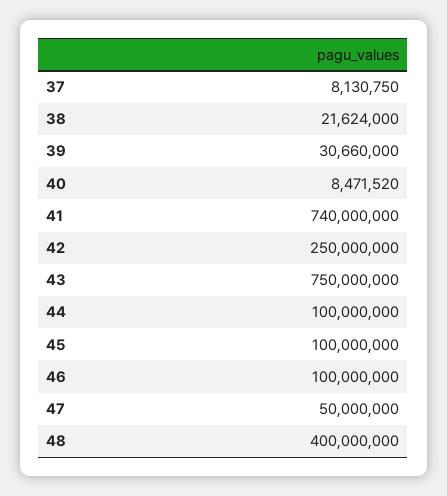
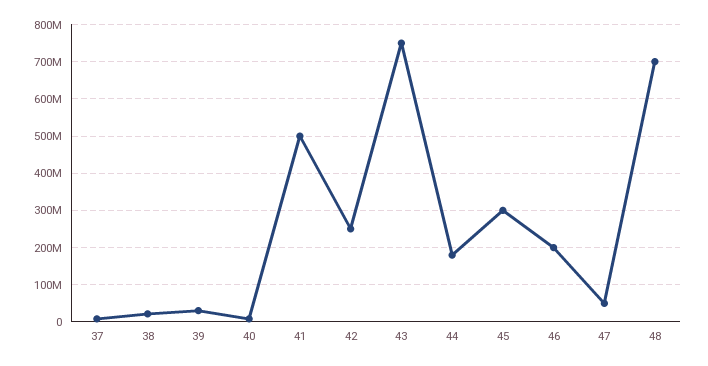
41: 740000000 -> 500000000
44: 100000000 -> 180000000
45: 100000000 -> 300000000
46: 100000000 -> 200000000
48: 400000000 -> 700000000

